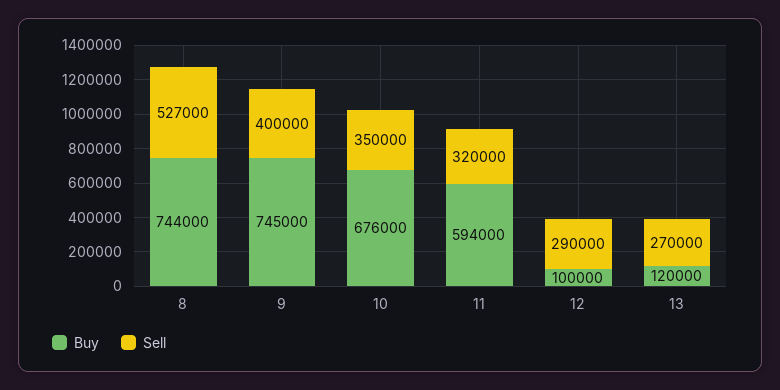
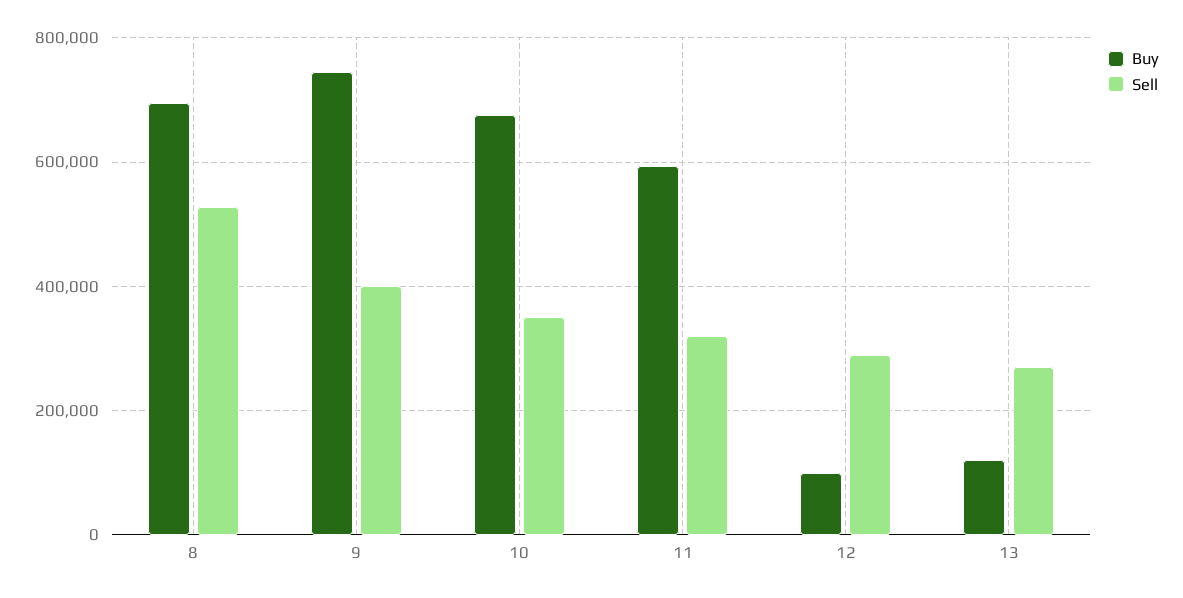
Buy, 8: 744000 -> 700000

